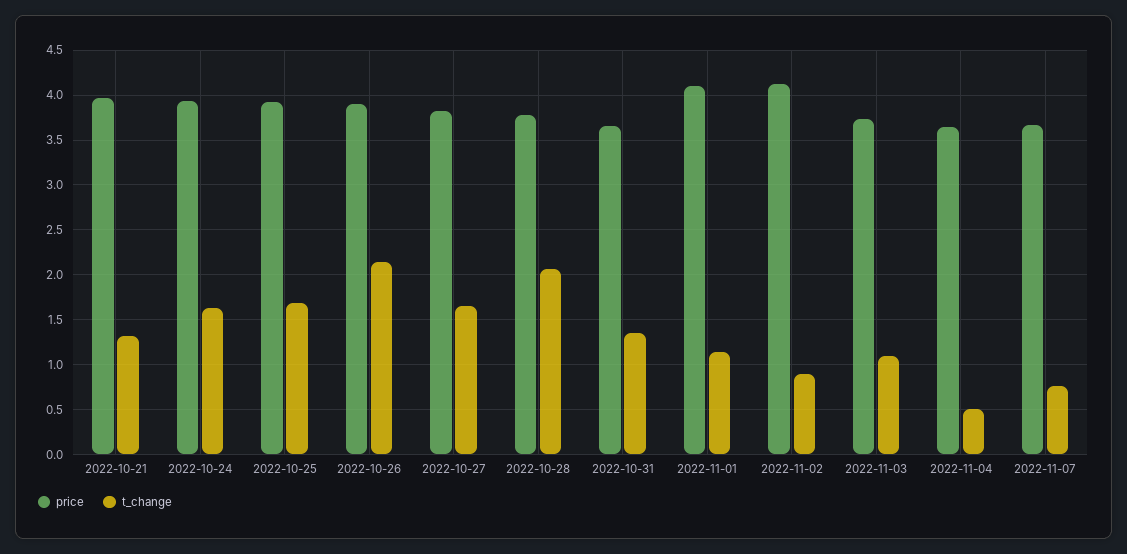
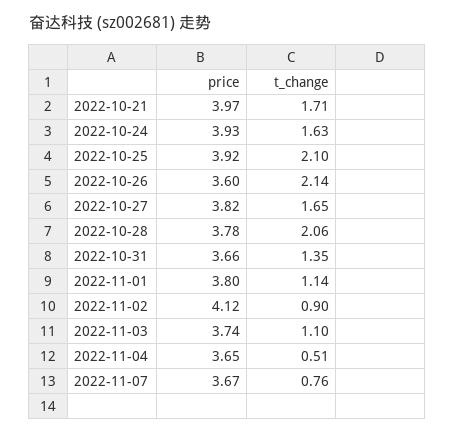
t_change, 2022-10-21: 1.3 -> 1.71
t_change, 2022-10-25: 1.7 -> 2.1
price, 2022-10-26: 3.9 -> 3.6
price, 2022-11-01: 4.1 -> 3.8

